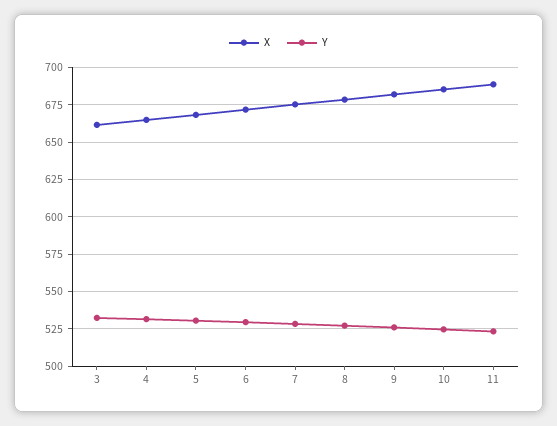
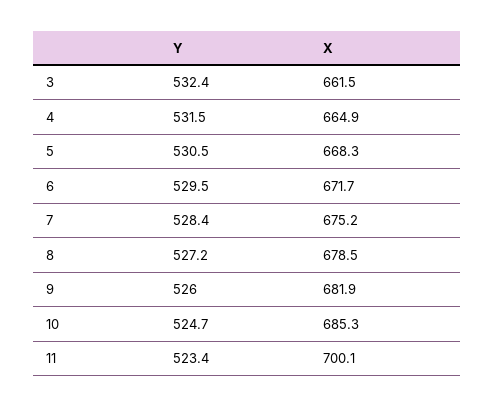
X, 11: 690 -> 700.1

